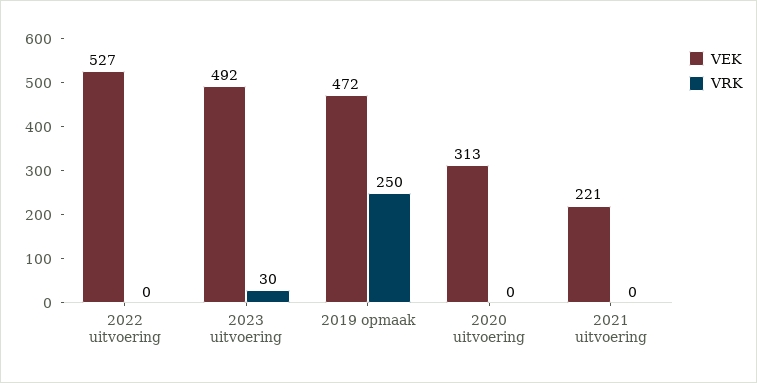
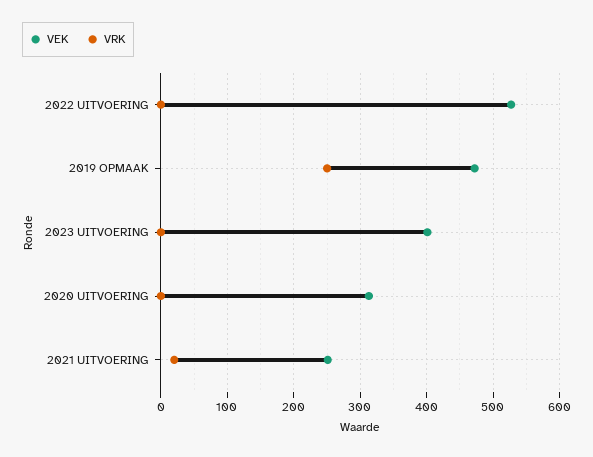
VEK, 2023 uitvoering: 492 -> 400
VRK, 2023 uitvoering: 30 -> 0
VEK, 2021 uitvoering: 221 -> 250
VRK, 2021 uitvoering: 0 -> 20

